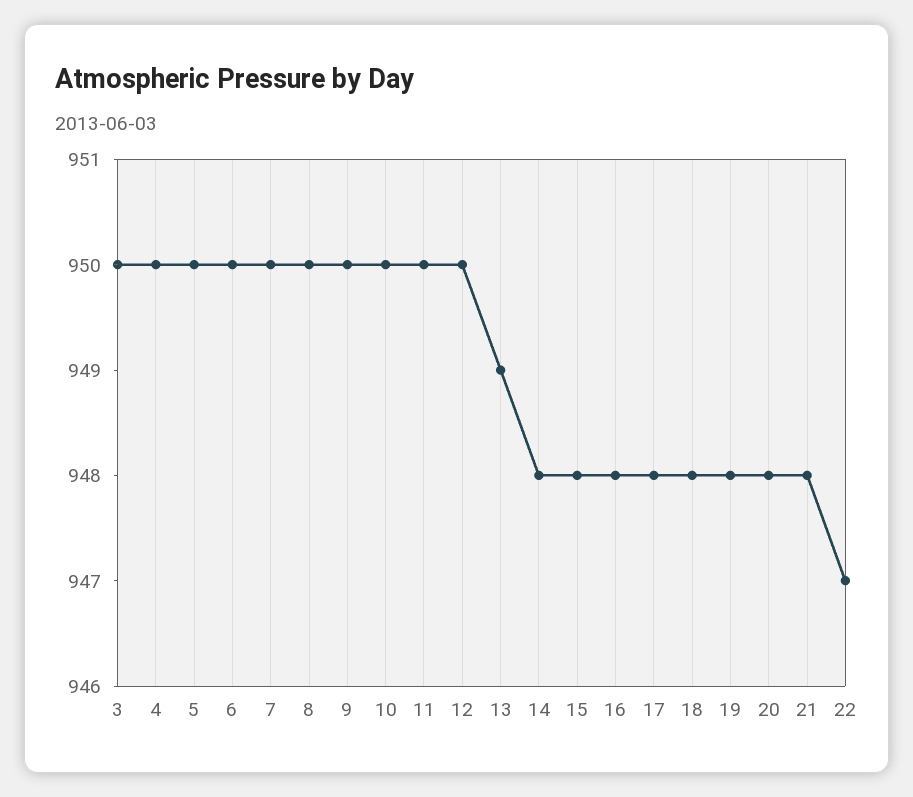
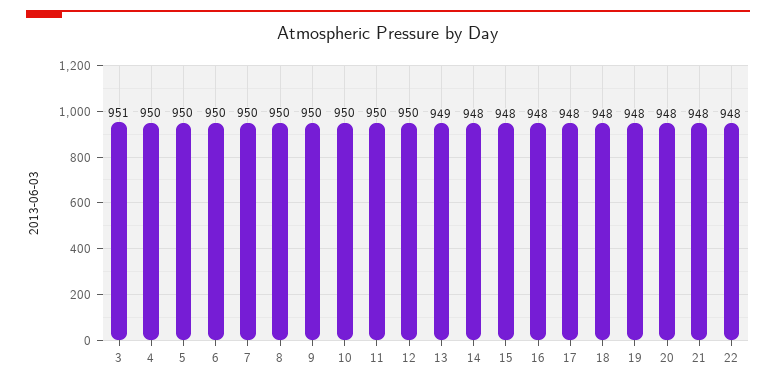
3: 950 -> 951
22: 947 -> 948

